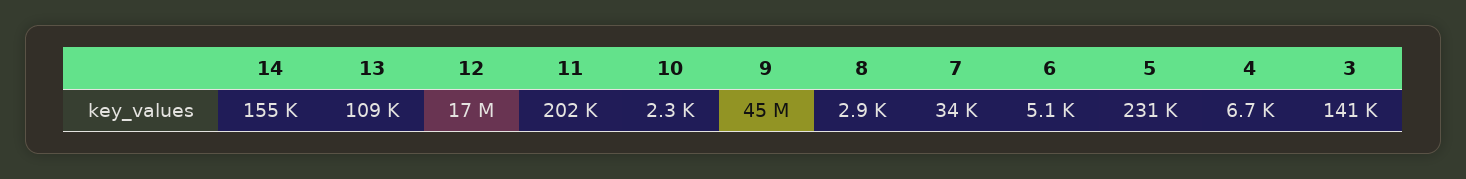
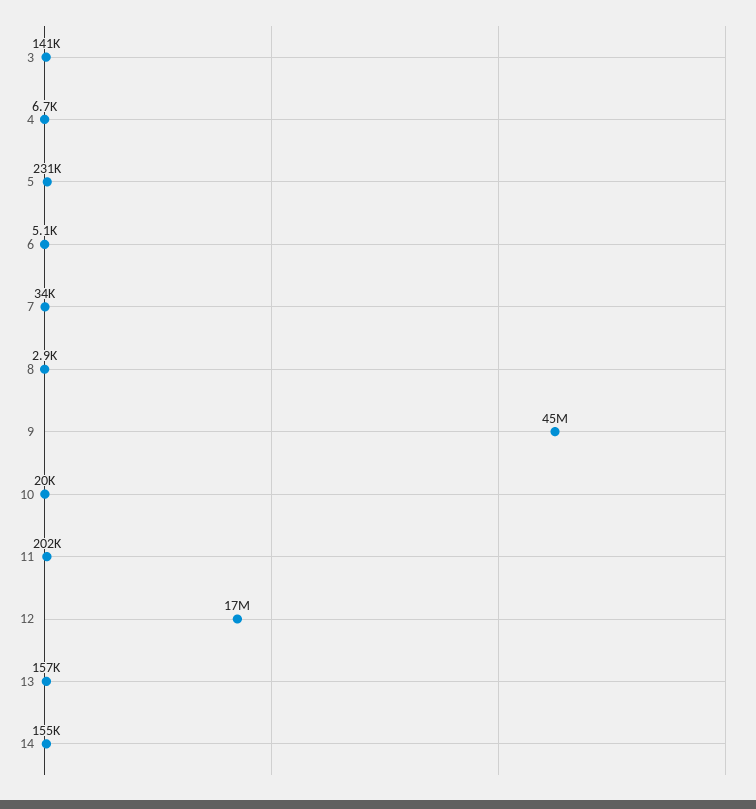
13: 109000 -> 157000
10: 2300 -> 20000

